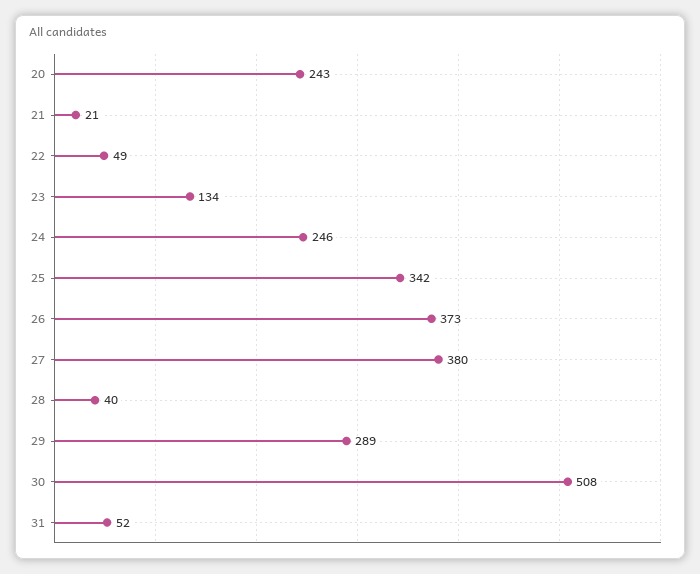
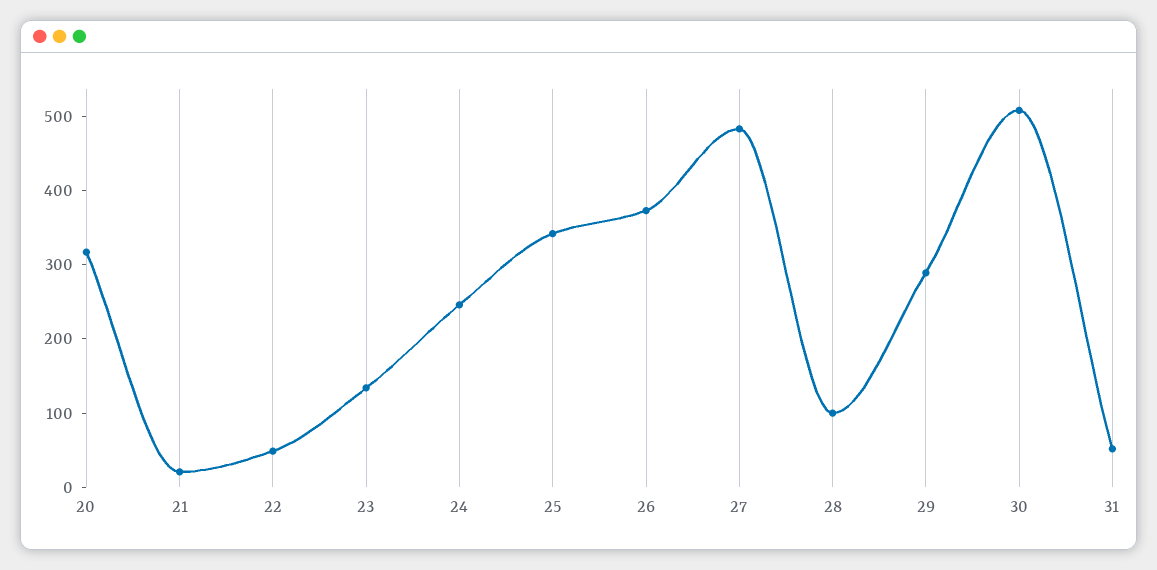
20: 243 -> 320
27: 380 -> 480
28: 40 -> 100

